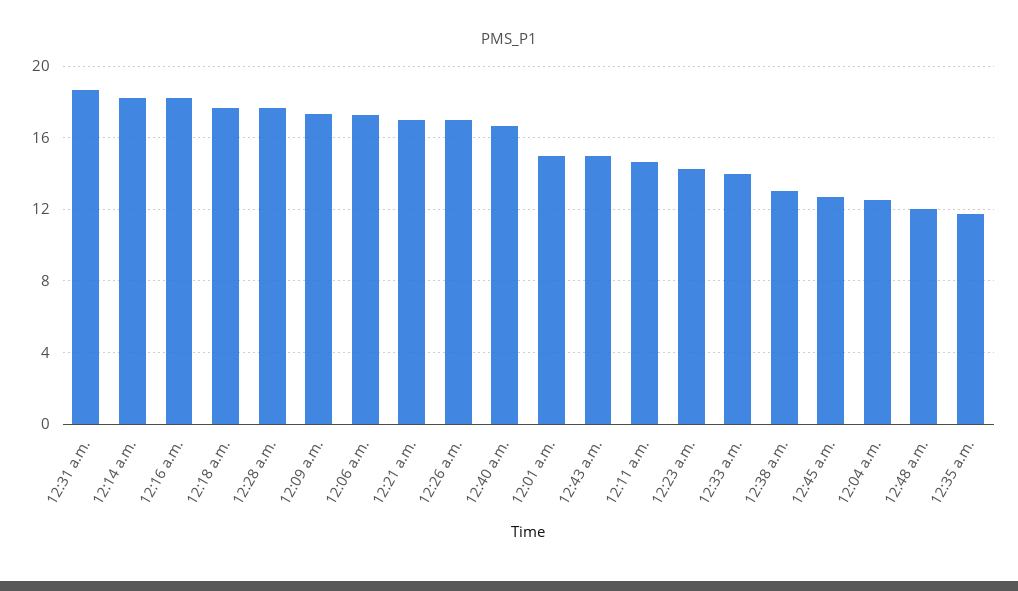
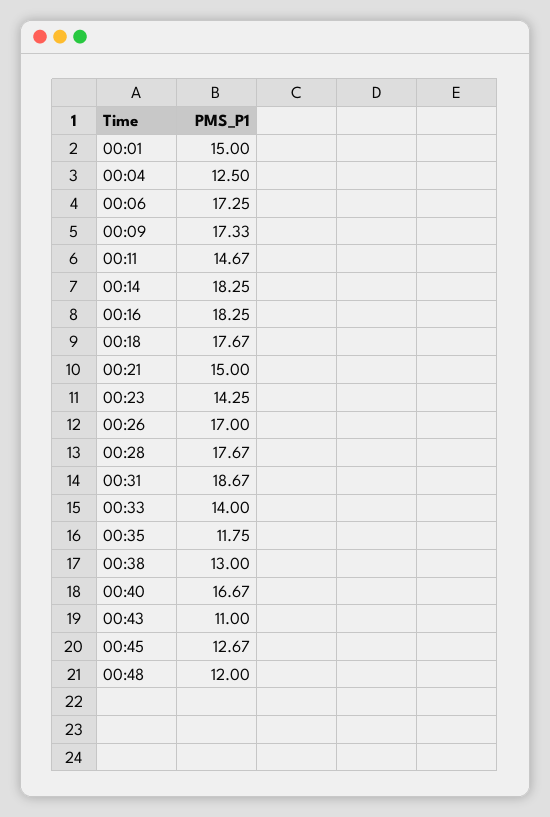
12:21 a.m.: 17 -> 15
12:43 a.m.: 15 -> 11

